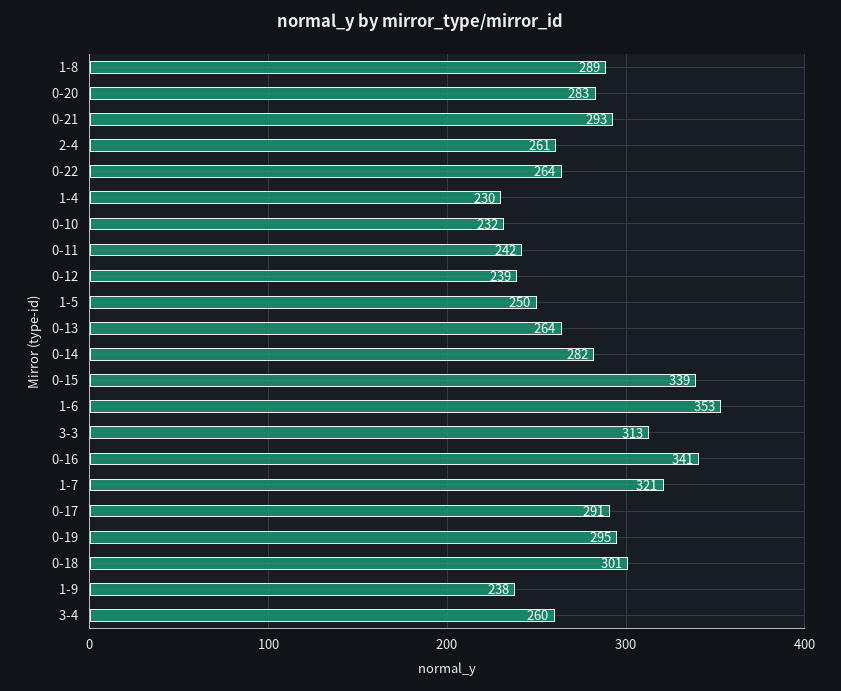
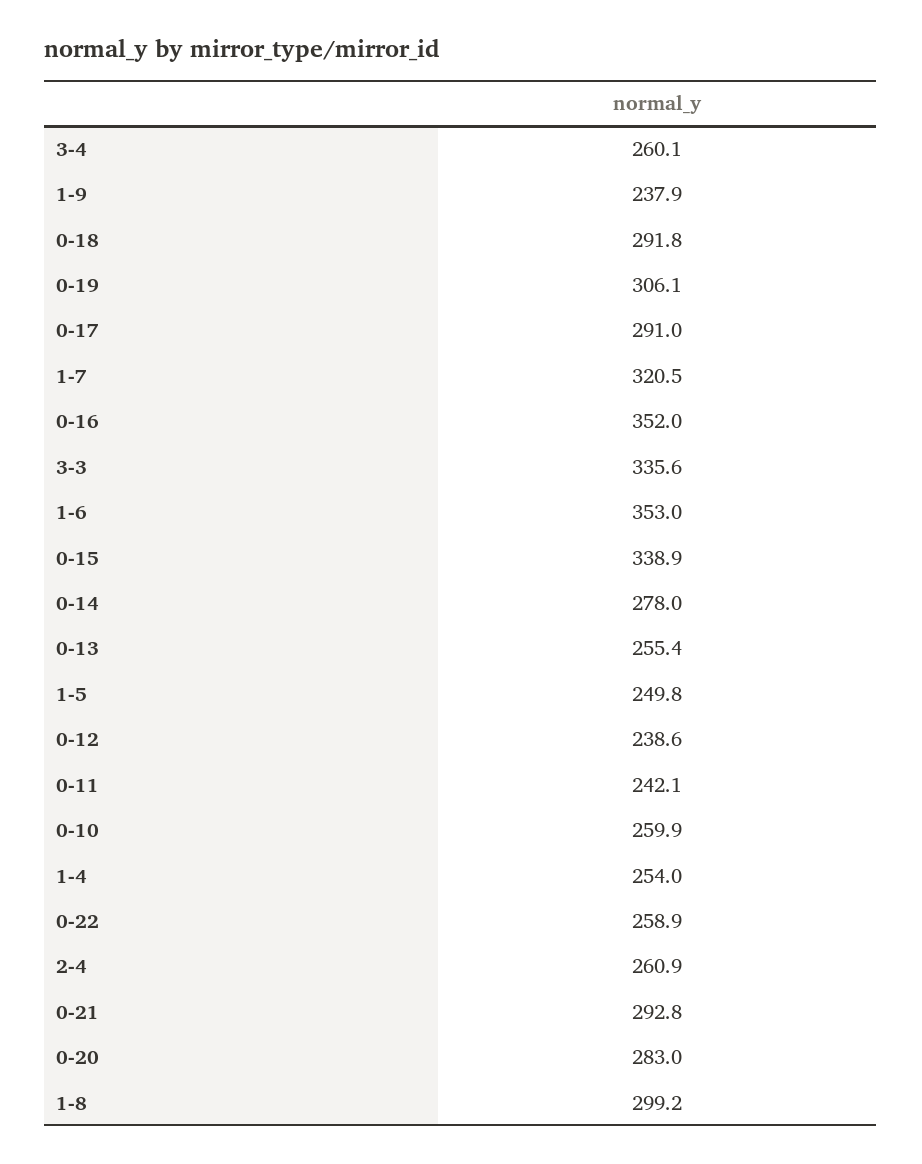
1-8: 289 -> 299.2
0-22: 264 -> 258.9
1-4: 230 -> 254
0-10: 232 -> 259.9
0-13: 264 -> 255.4
0-14: 282 -> 278
3-3: 313 -> 335.6
0-16: 341 -> 352
0-19: 295 -> 306.1
0-18: 301 -> 291.8

